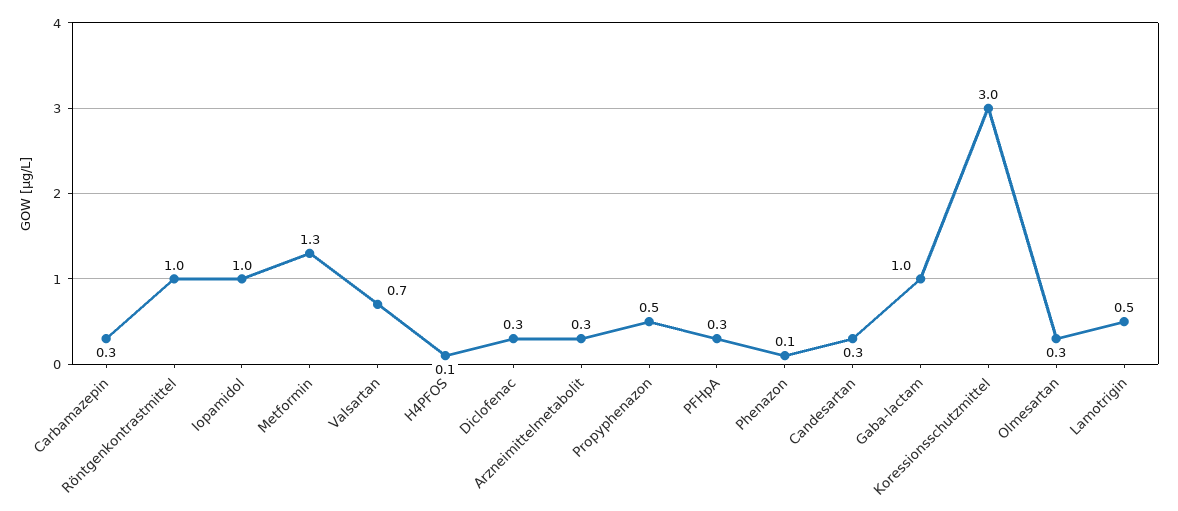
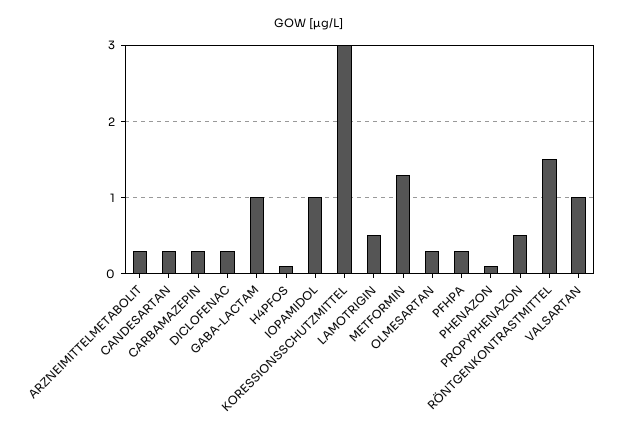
Röntgenkontrastmittel: 1 -> 1.5
Valsartan: 0.7 -> 1

